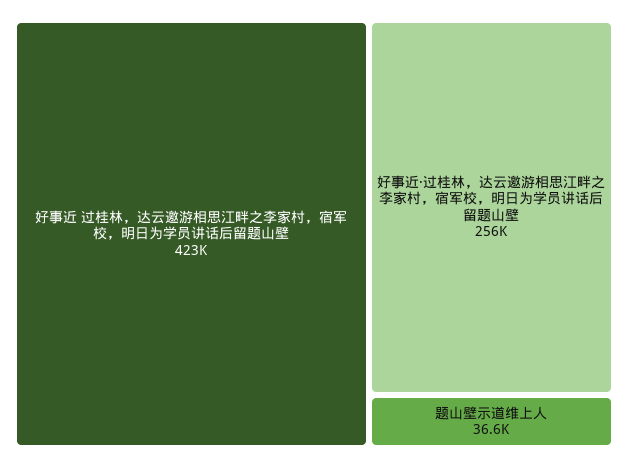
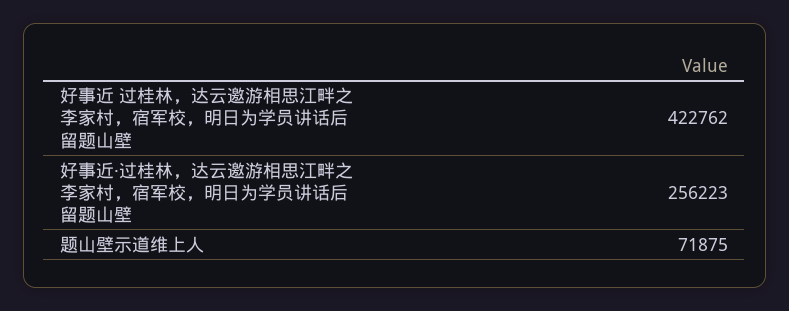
题山壁示道维上人: 36600 -> 71875

